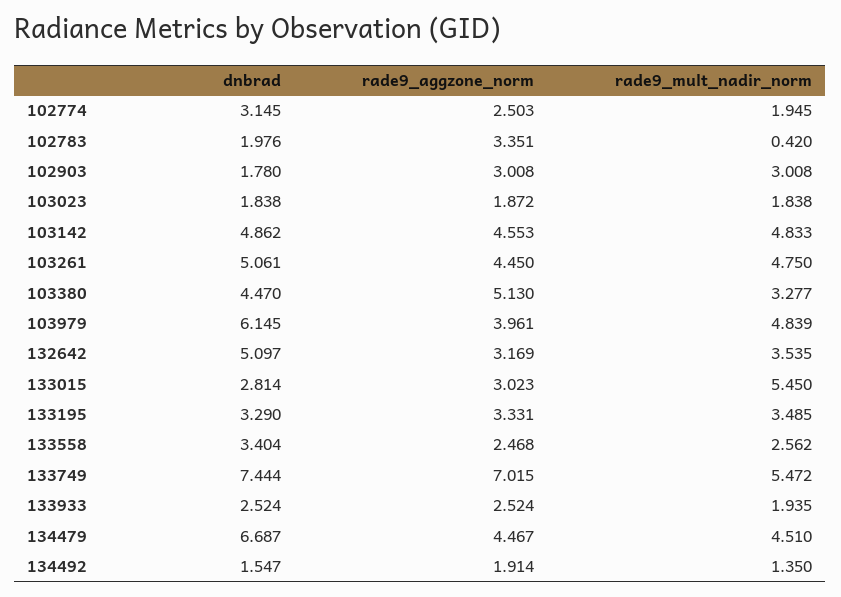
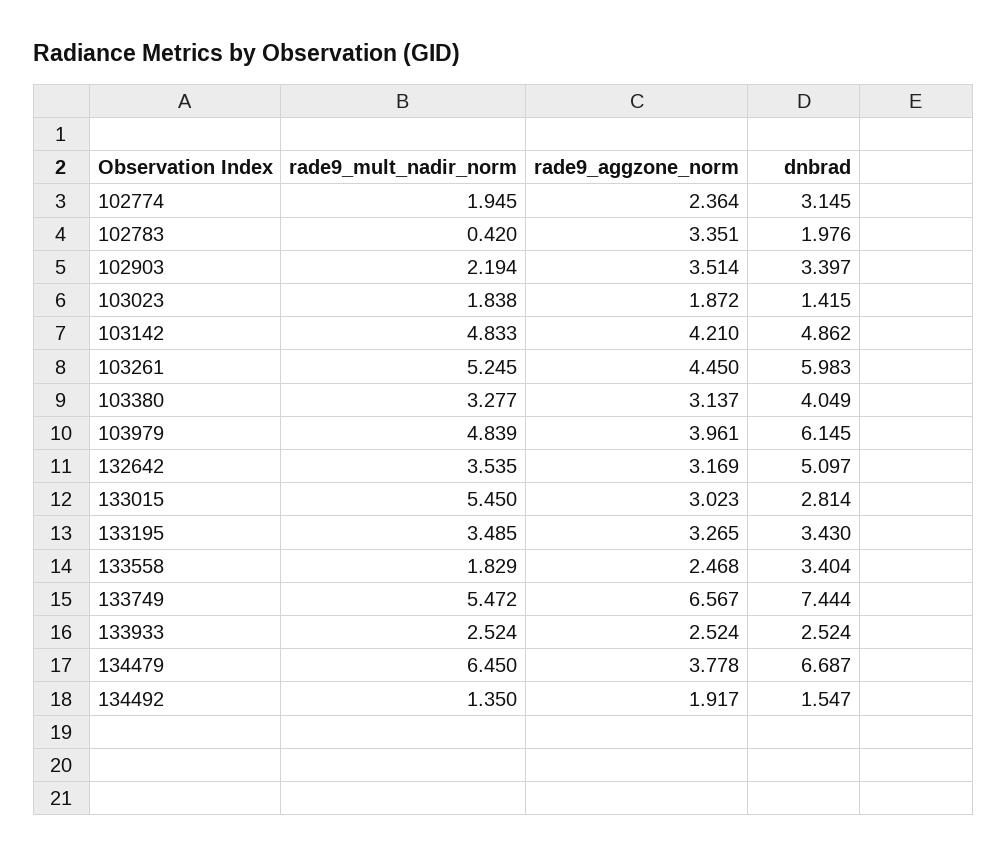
rade9_aggzone_norm, 102774: 2.503 -> 2.364
dnbrad, 102903: 1.78 -> 3.397
rade9_aggzone_norm, 102903: 3.008 -> 3.514
rade9_mult_nadir_norm, 102903: 3.008 -> 2.194
dnbrad, 103023: 1.838 -> 1.415
rade9_aggzone_norm, 103142: 4.553 -> 4.21
dnbrad, 103261: 5.061 -> 5.983
rade9_mult_nadir_norm, 103261: 4.75 -> 5.245
dnbrad, 103380: 4.47 -> 4.049
rade9_aggzone_norm, 103380: 5.13 -> 3.137
dnbrad, 133195: 3.29 -> 3.43
rade9_aggzone_norm, 133195: 3.331 -> 3.265
rade9_mult_nadir_norm, 133558: 2.562 -> 1.829
rade9_aggzone_norm, 133749: 7.015 -> 6.567
rade9_mult_nadir_norm, 133933: 1.935 -> 2.524
rade9_aggzone_norm, 134479: 4.467 -> 3.778
rade9_mult_nadir_norm, 134479: 4.51 -> 6.45
rade9_aggzone_norm, 134492: 1.914 -> 1.917

